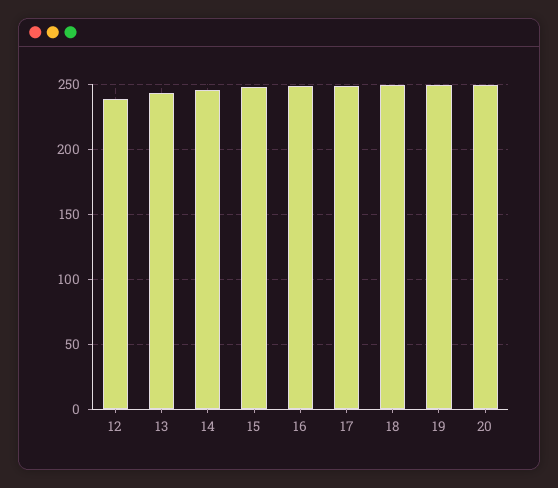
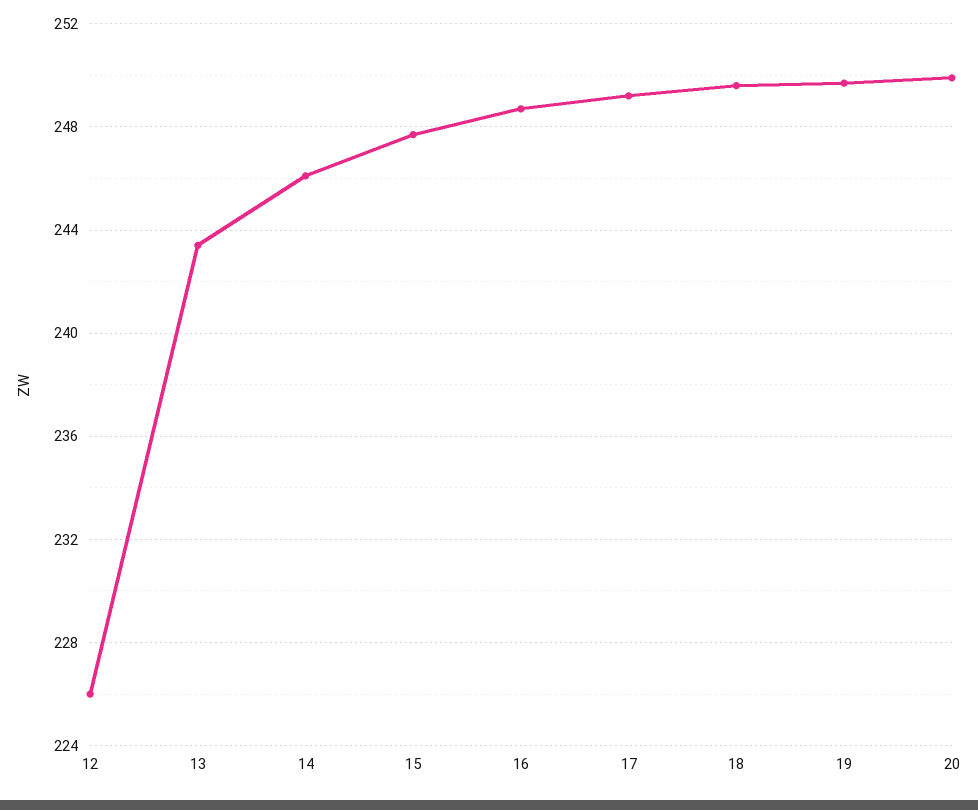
12: 240 -> 226

